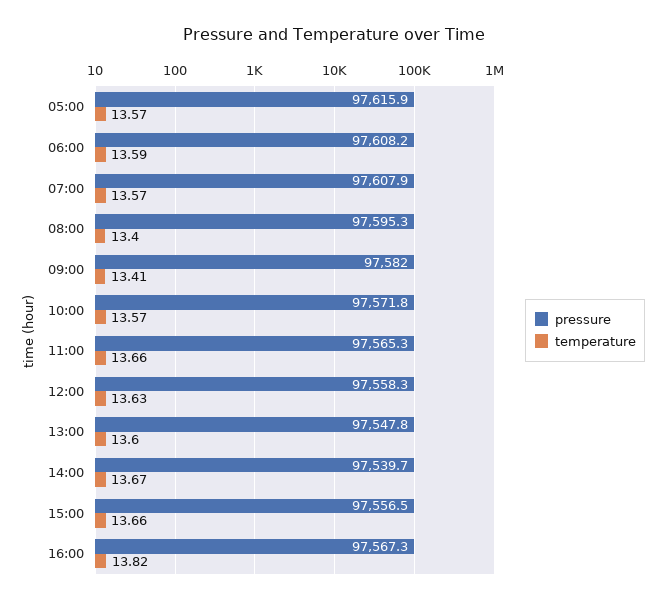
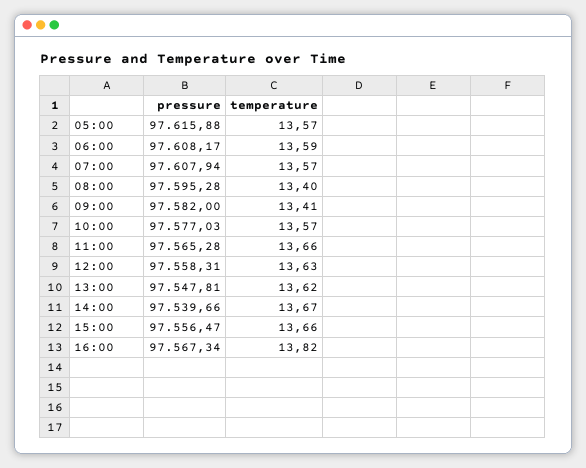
pressure, 10:00: 97571.8 -> 97577.03
temperature, 13:00: 13.6 -> 13.62

